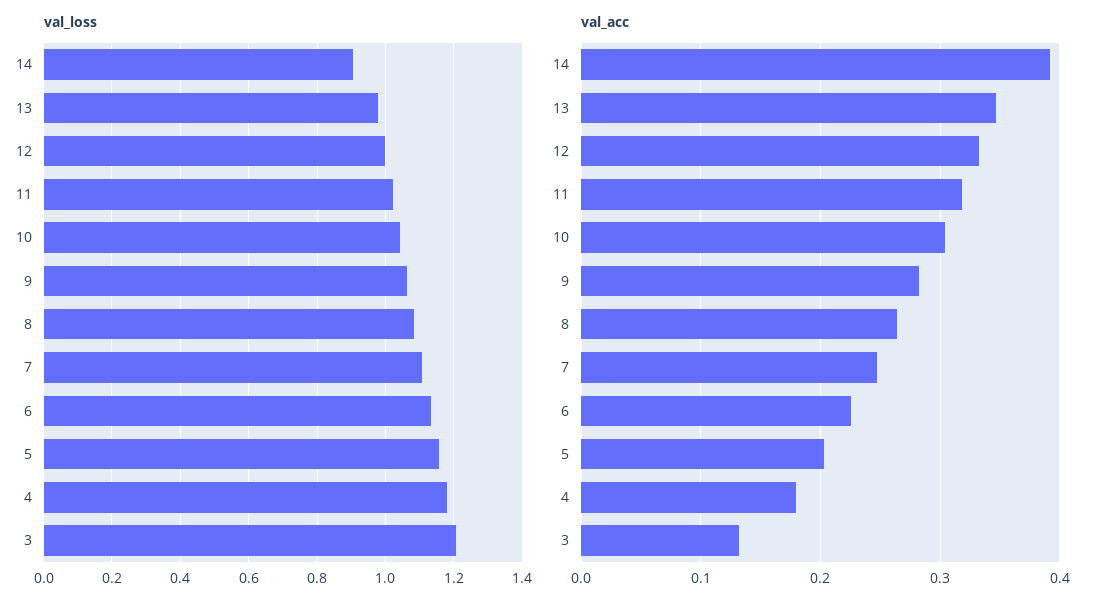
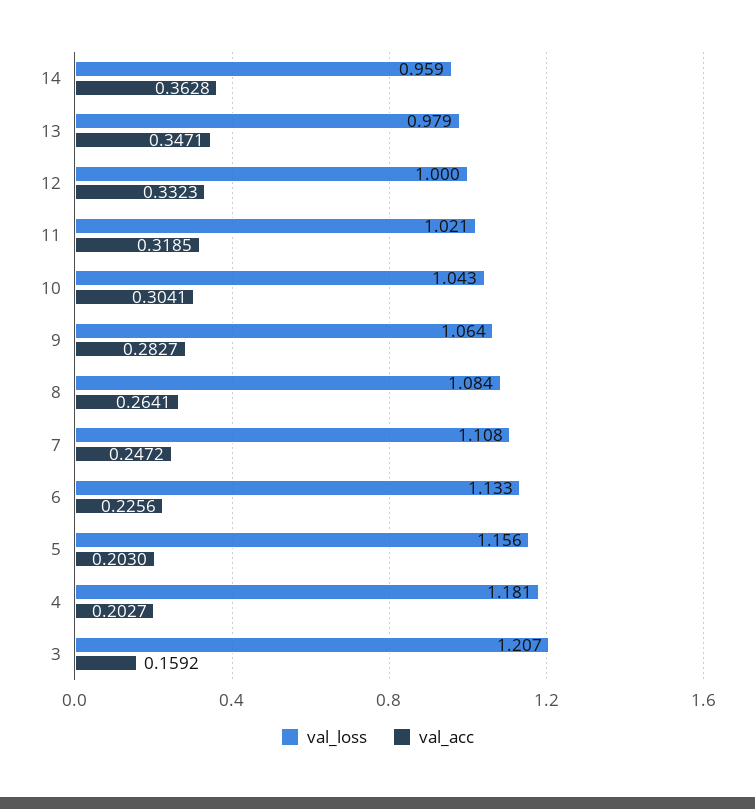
val_loss, 14: 0.9 -> 0.959
val_acc, 14: 0.39 -> 0.3628
val_acc, 4: 0.18 -> 0.2027
val_acc, 3: 0.13 -> 0.1592

